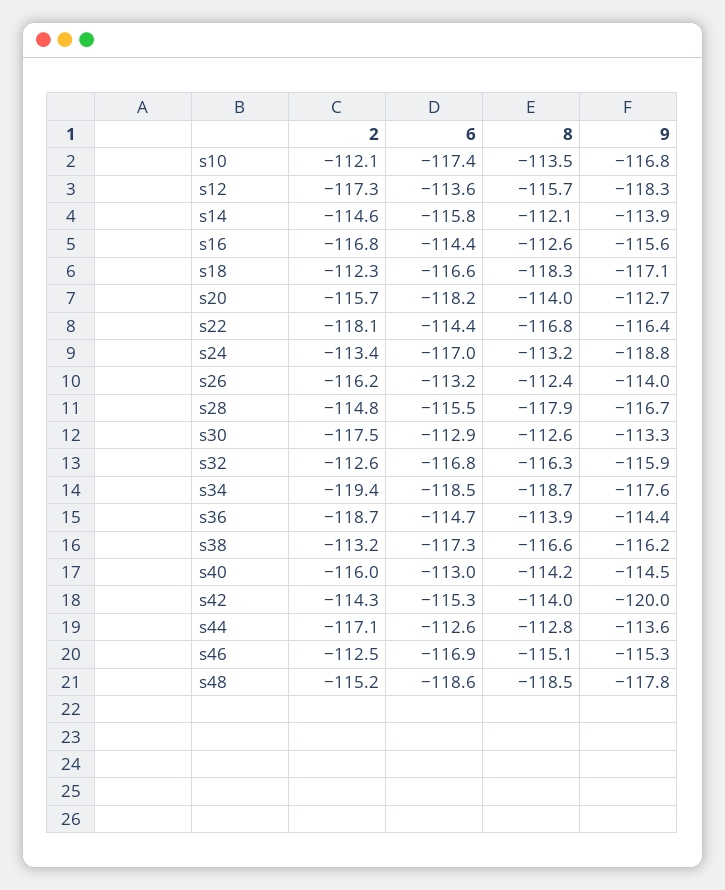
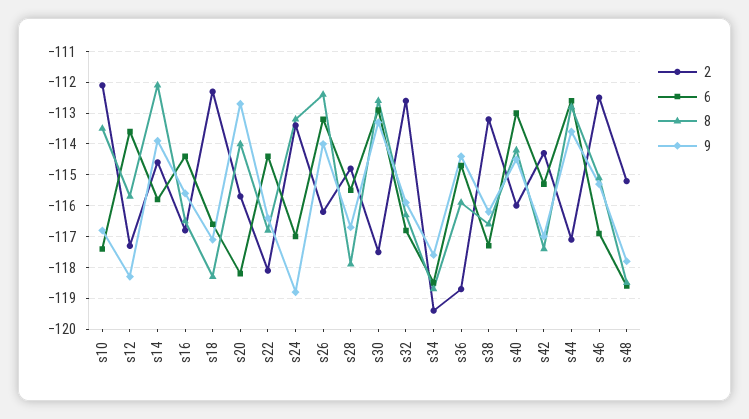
8, s16: -112.6 -> -116.5
8, s36: -113.9 -> -116
8, s42: -114 -> -117.5
9, s42: -120 -> -117

